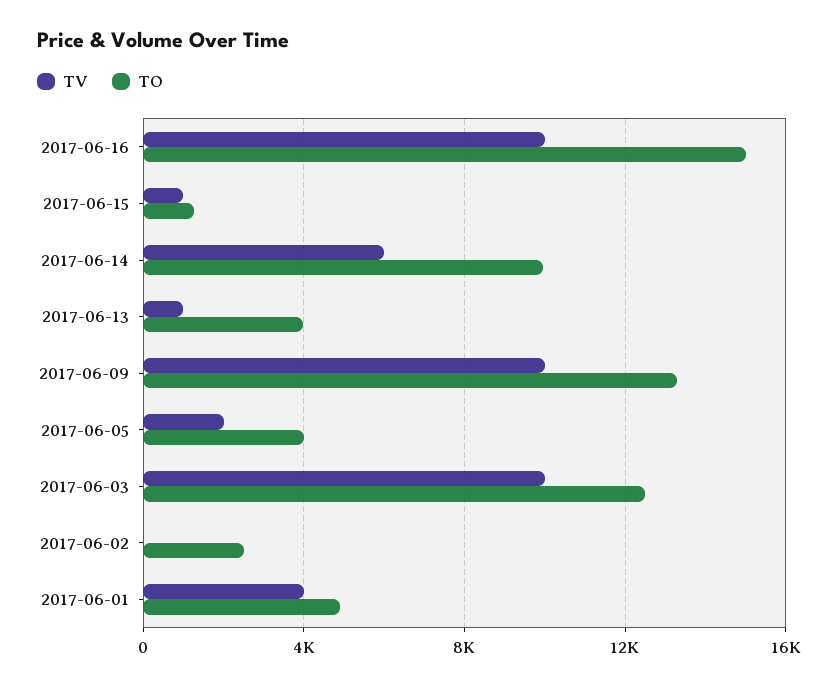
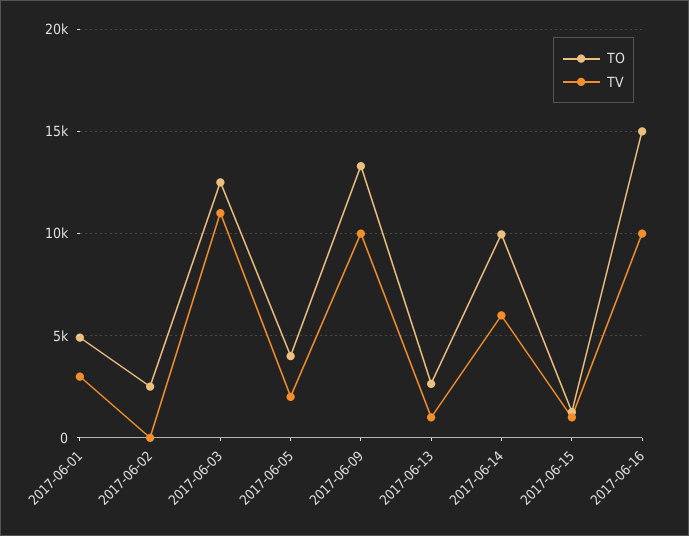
TO, 2017-06-13: 4000 -> 2500
TV, 2017-06-03: 10000 -> 11000
TV, 2017-06-01: 4000 -> 3000

